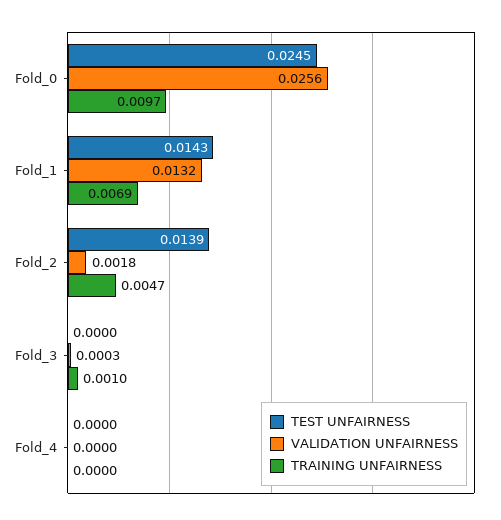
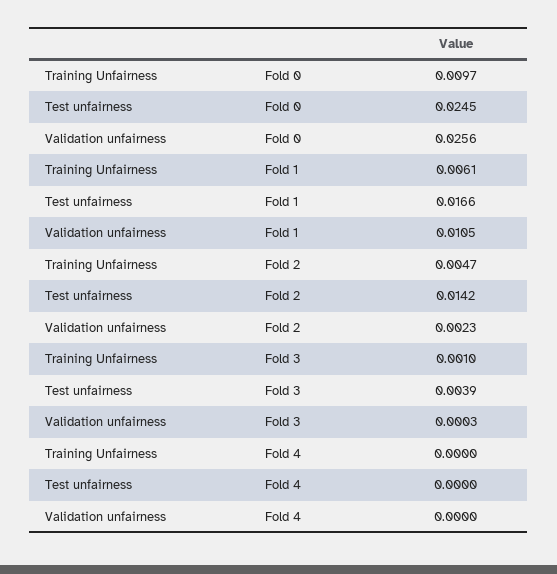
TEST UNFAIRNESS, Fold_1: 0.0143 -> 0.0166
VALIDATION UNFAIRNESS, Fold_1: 0.0132 -> 0.0105
TRAINING UNFAIRNESS, Fold_1: 0.0069 -> 0.0061
TEST UNFAIRNESS, Fold_2: 0.0139 -> 0.0142
VALIDATION UNFAIRNESS, Fold_2: 0.0018 -> 0.0023
TEST UNFAIRNESS, Fold_3: 0 -> 0.0039

